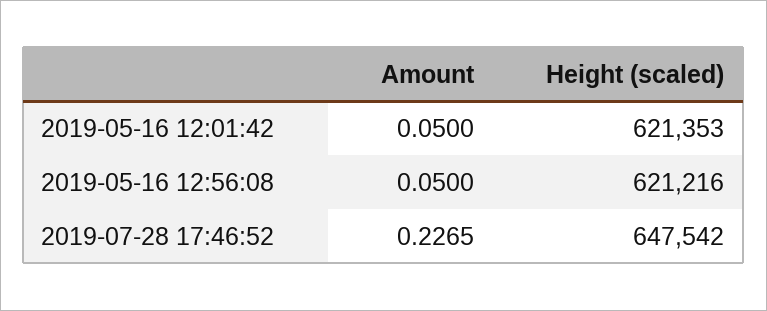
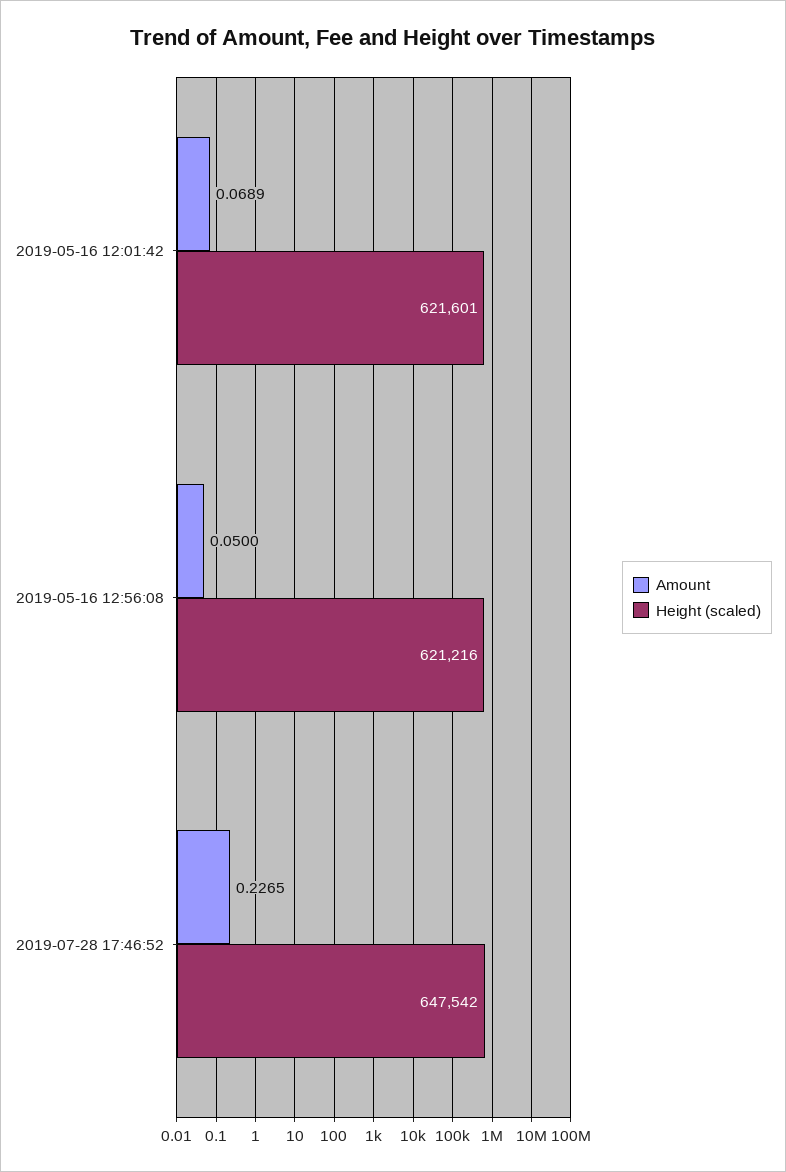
Amount, 2019-05-16 12:01:42: 0.05 -> 0.0689
Height (scaled), 2019-05-16 12:01:42: 621353 -> 621601

